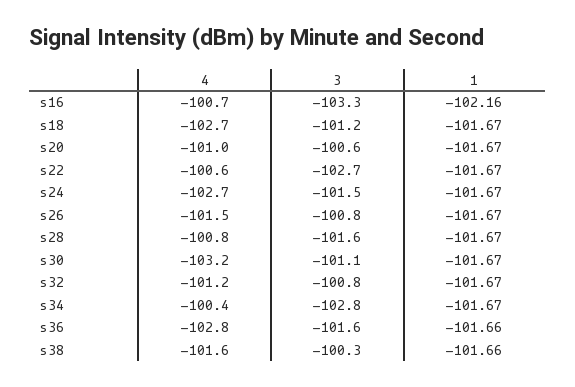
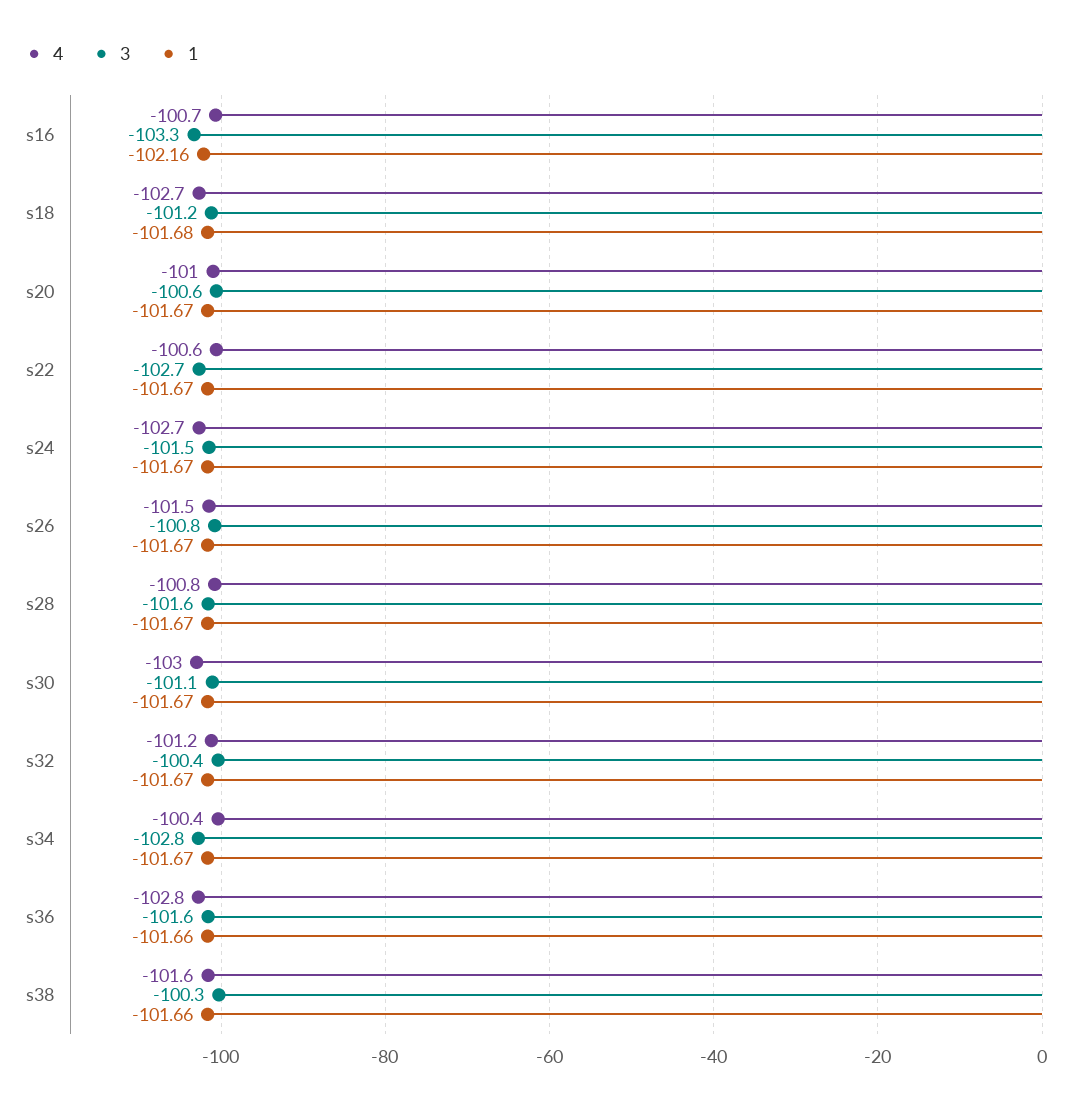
1, s18: -101.67 -> -101.68
4, s30: -103.2 -> -103
3, s32: -100.8 -> -100.4

